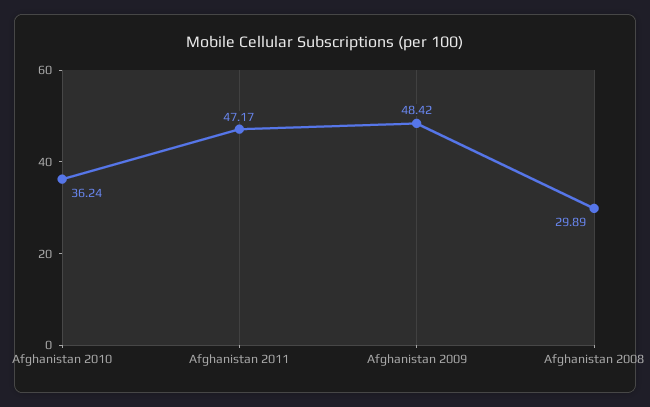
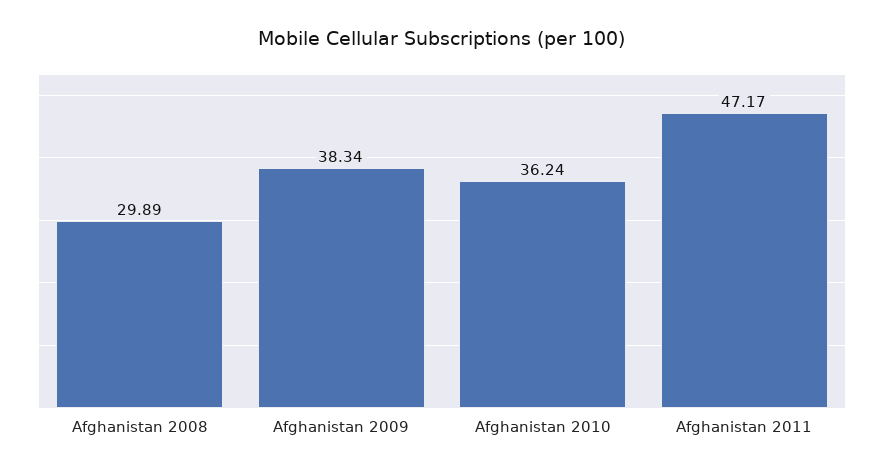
Afghanistan 2009: 48.42 -> 38.34

